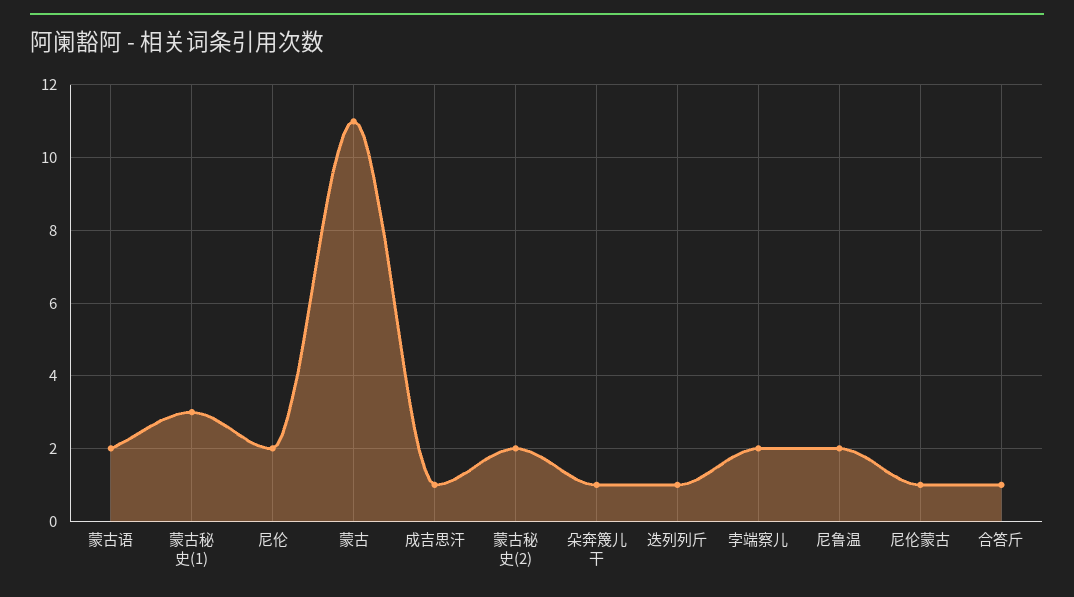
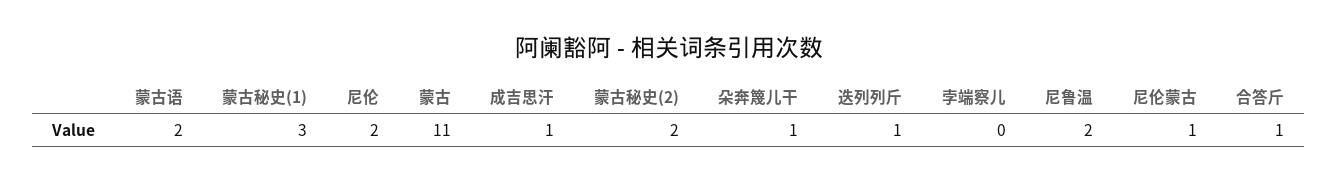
孛端察儿: 2 -> 0

